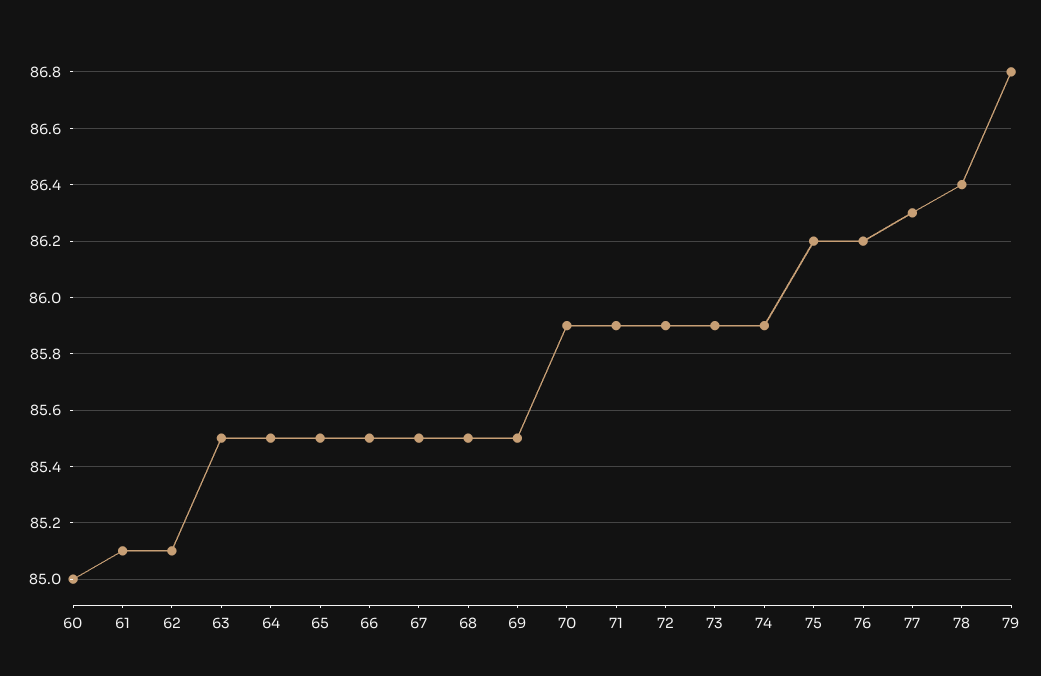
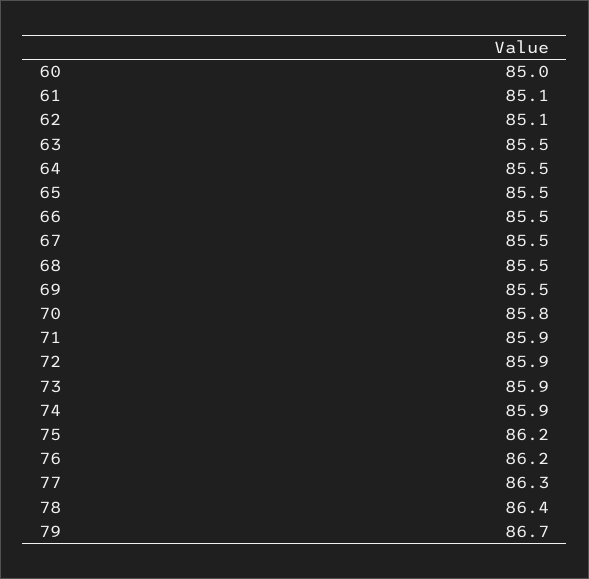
70: 85.9 -> 85.8
79: 86.8 -> 86.7

